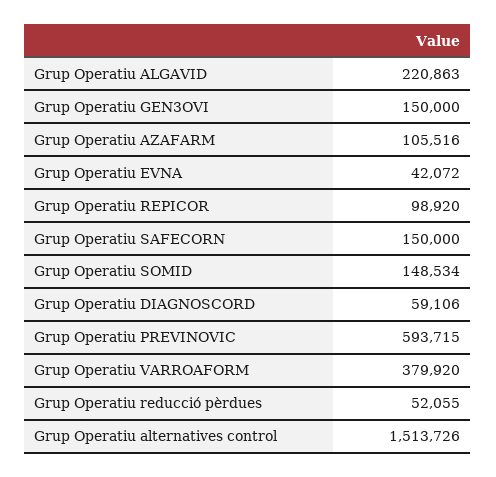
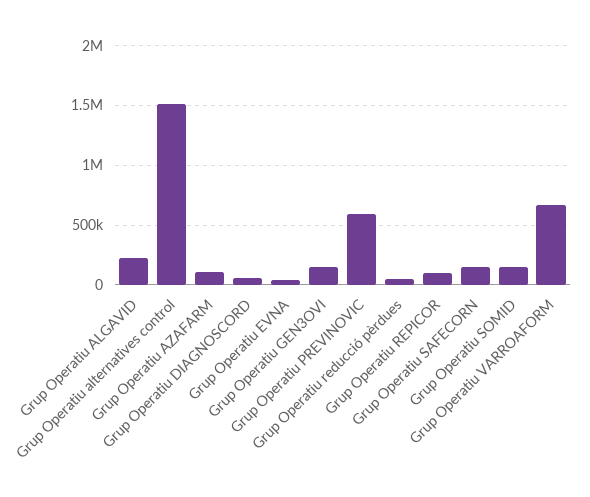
Grup Operatiu VARROAFORM: 379920 -> 700000

